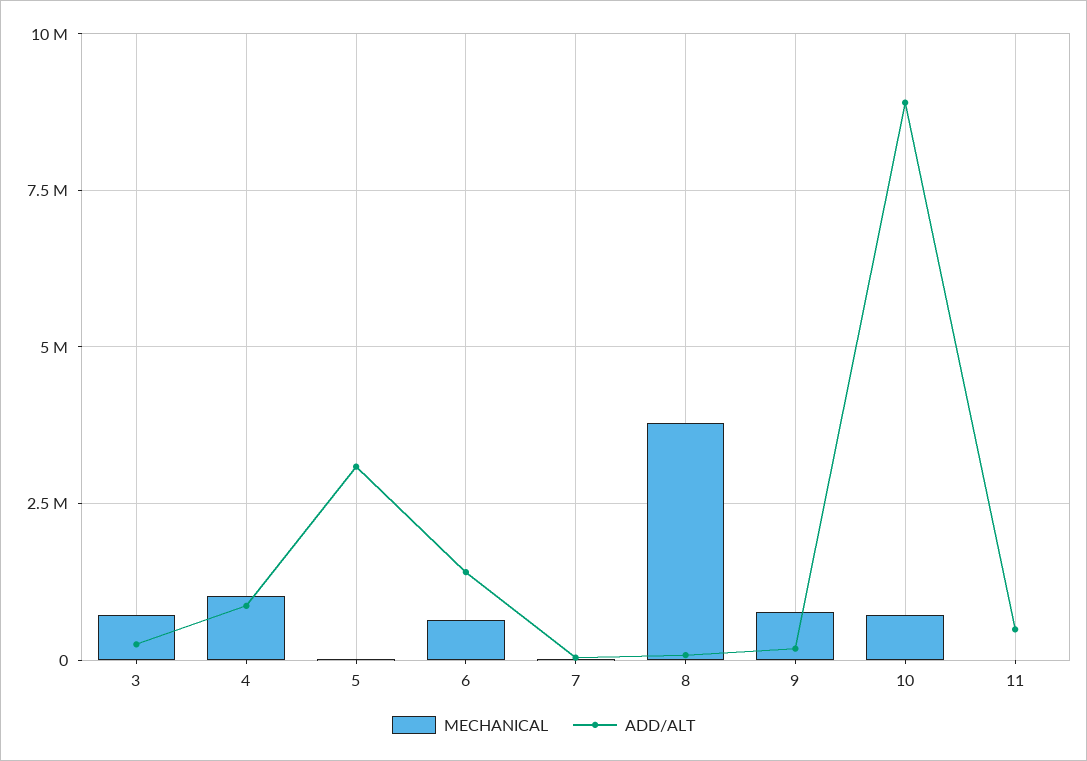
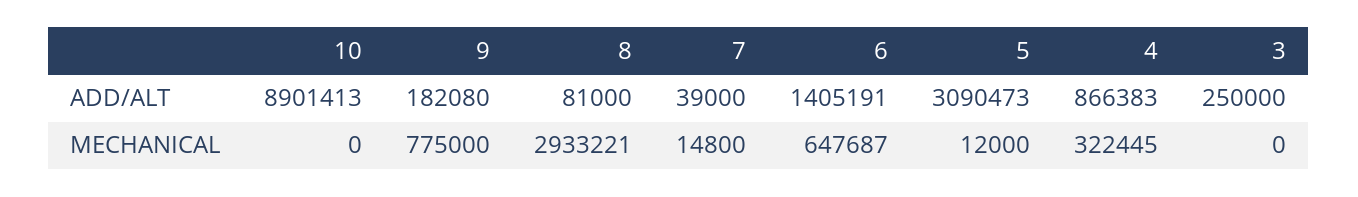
MECHANICAL, 3: 750000 -> 0
MECHANICAL, 4: 1000000 -> 322445
MECHANICAL, 8: 3750000 -> 2933221
MECHANICAL, 10: 750000 -> 0
MECHANICAL, 11: 0 -> none
ADD/ALT, 11: 500000 -> none

